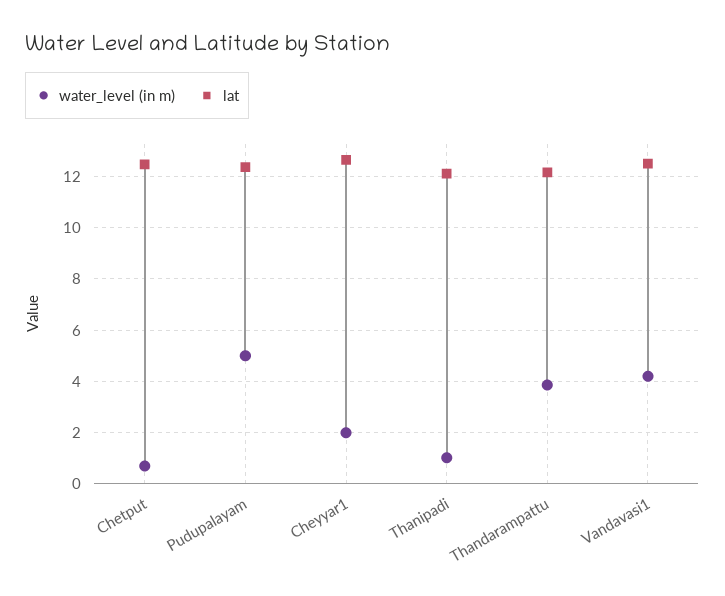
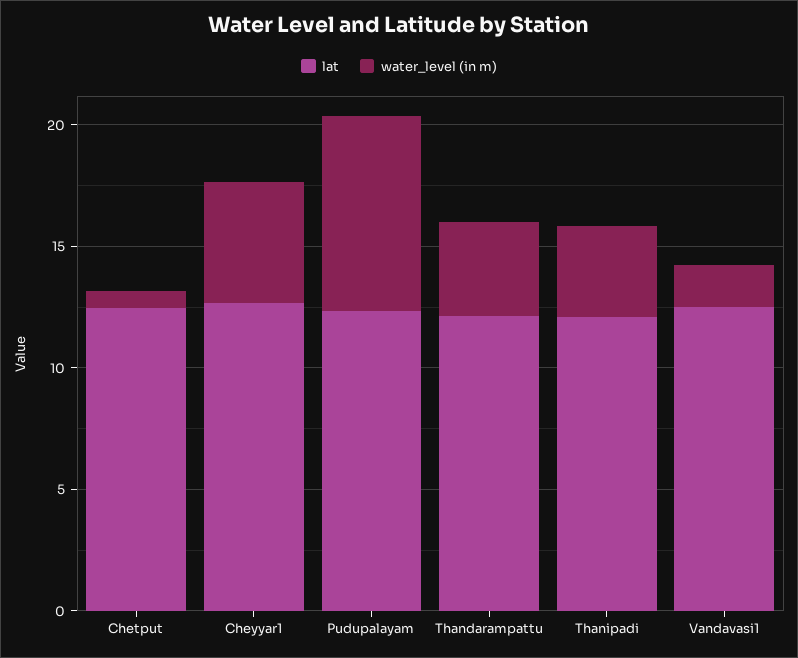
water_level (in m), Pudupalayam: 5 -> 8
water_level (in m), Cheyyar1: 2 -> 5
water_level (in m), Thanipadi: 1 -> 4
water_level (in m), Vandavasi1: 4.25 -> 2

